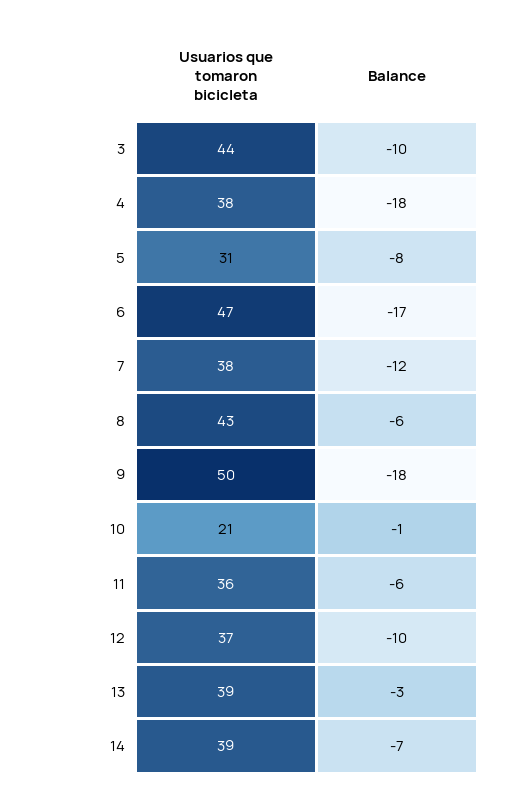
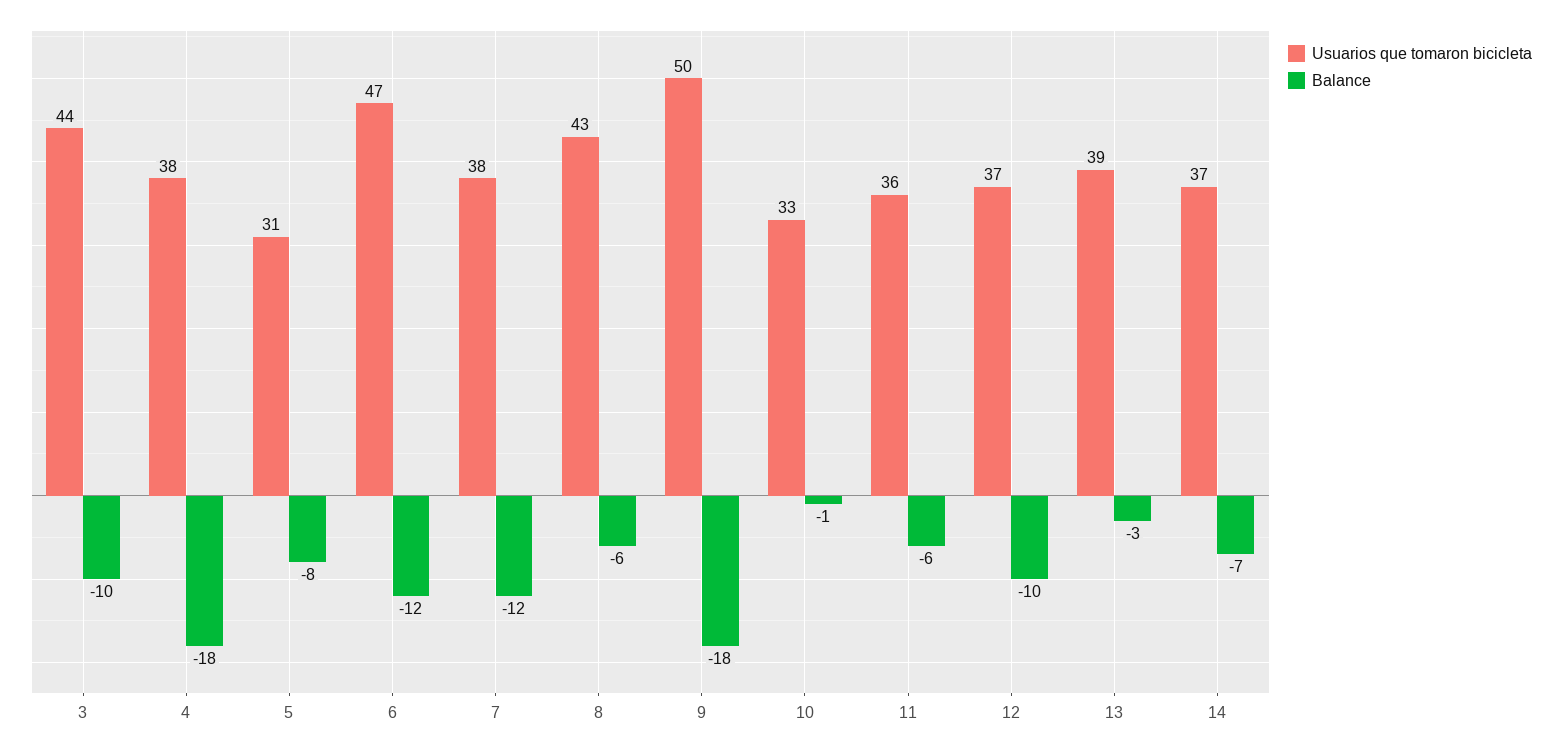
Balance, 6: -17 -> -12
Usuarios que tomaron bicicleta, 10: 21 -> 33
Usuarios que tomaron bicicleta, 14: 39 -> 37

